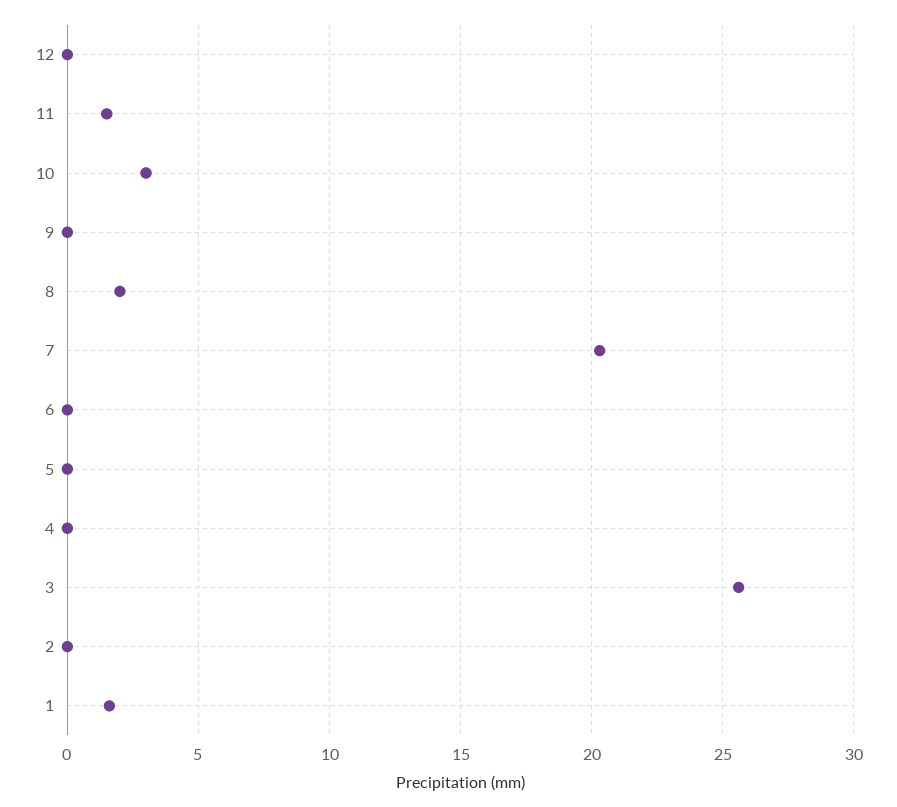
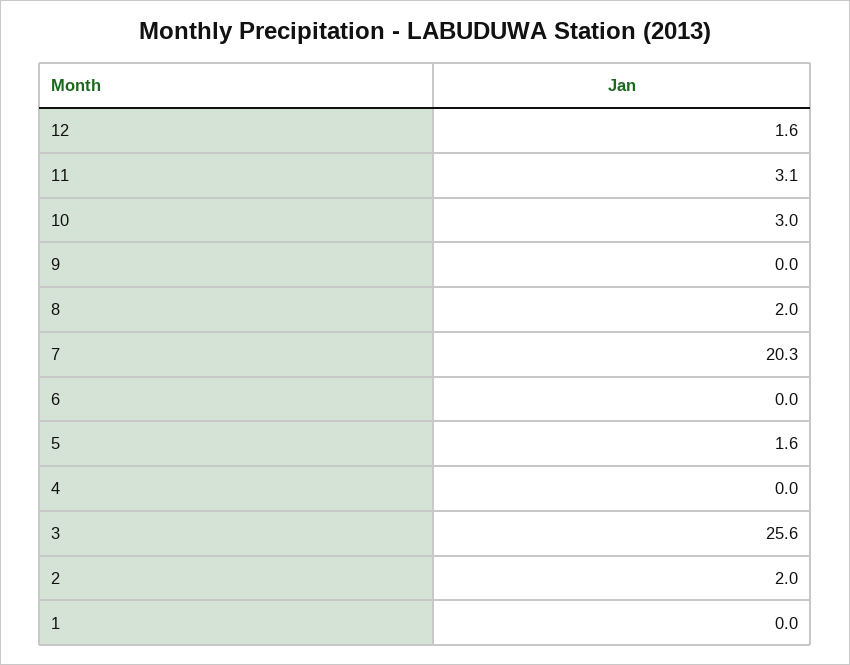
12: 0 -> 1.6
11: 1.5 -> 3.1
5: 0 -> 1.6
2: 0 -> 2
1: 1.5 -> 0

